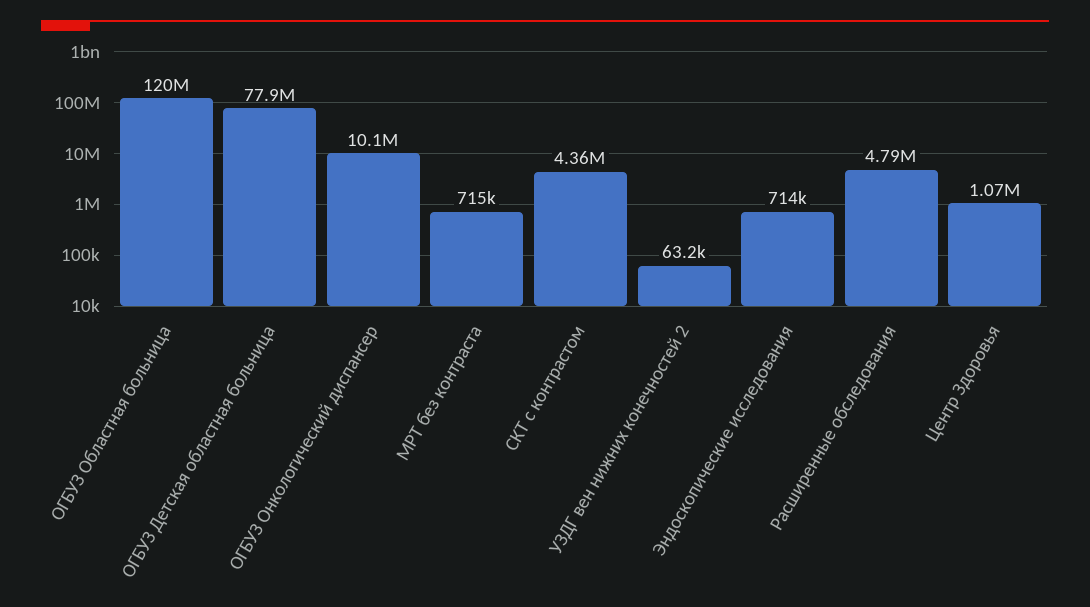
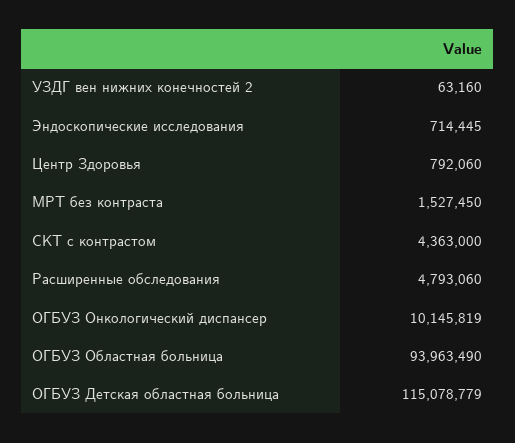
ОГБУЗ Областная больница: 120000000 -> 93963490
ОГБУЗ Детская областная больница: 77900000 -> 115078779
МРТ без контраста: 715000 -> 1527450
Центр Здоровья: 1070000 -> 792060

